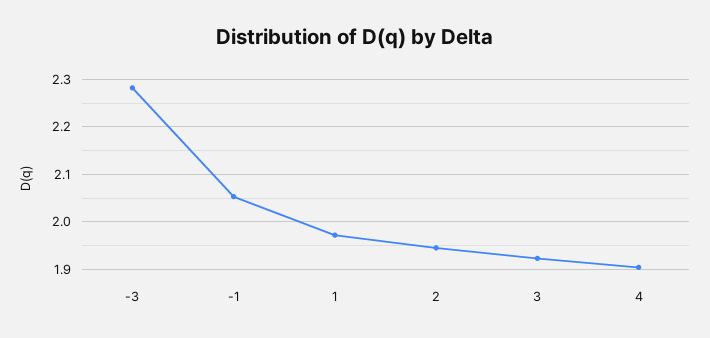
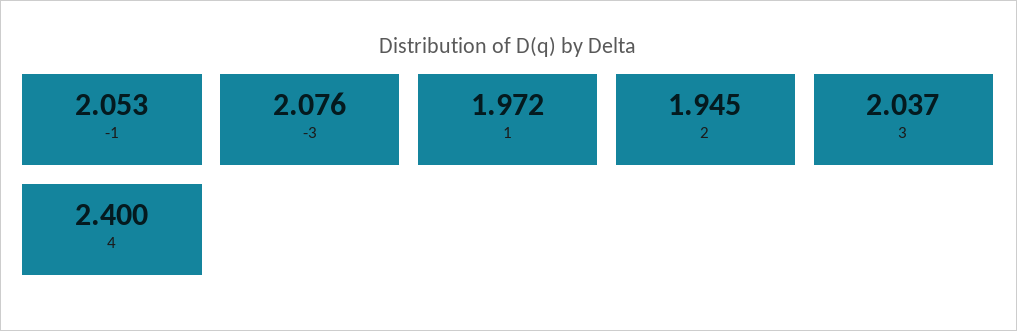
-3: 2.28 -> 2.076
3: 1.92 -> 2.037
4: 1.9 -> 2.4

